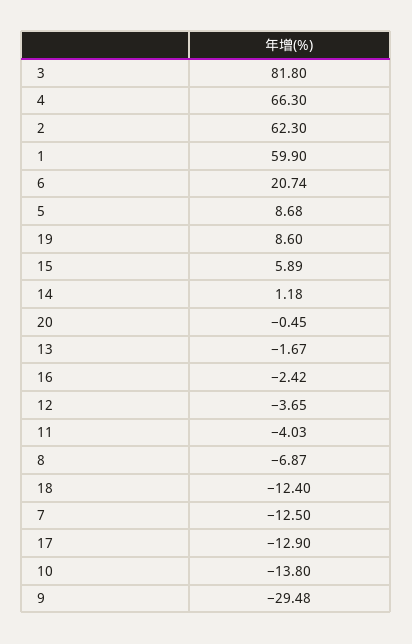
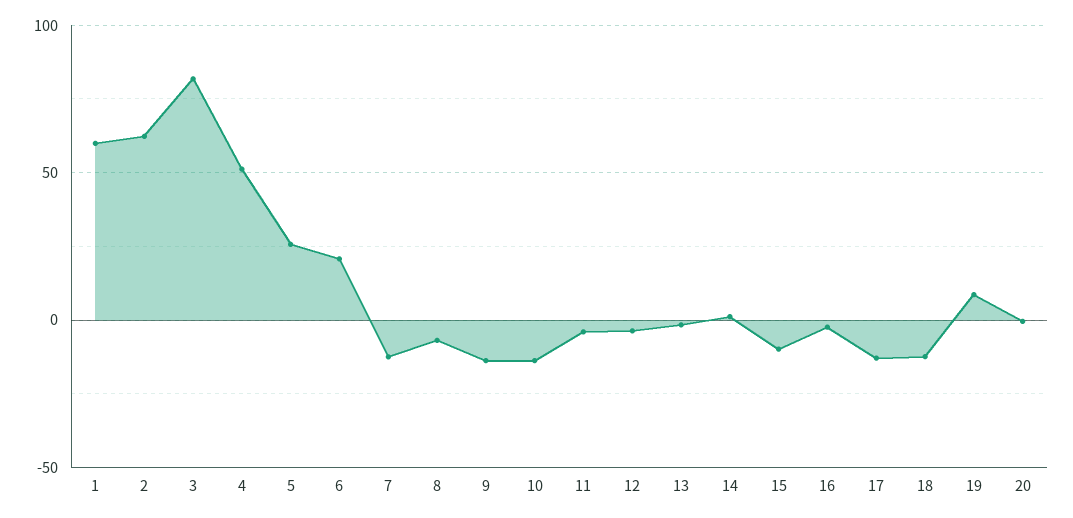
4: 66.3 -> 50
5: 8.68 -> 25
15: 5.89 -> -10
9: -29.48 -> -15

